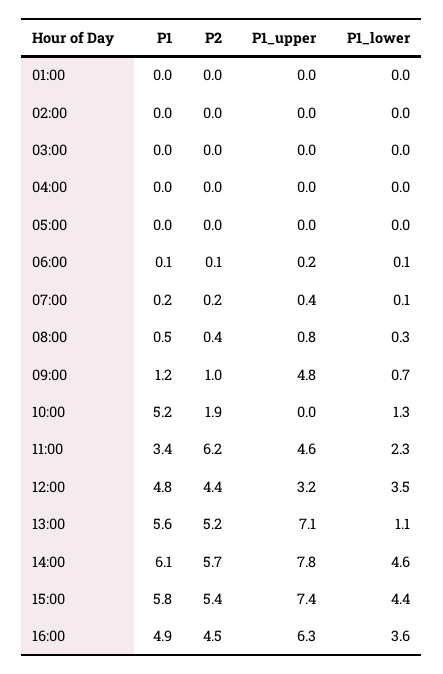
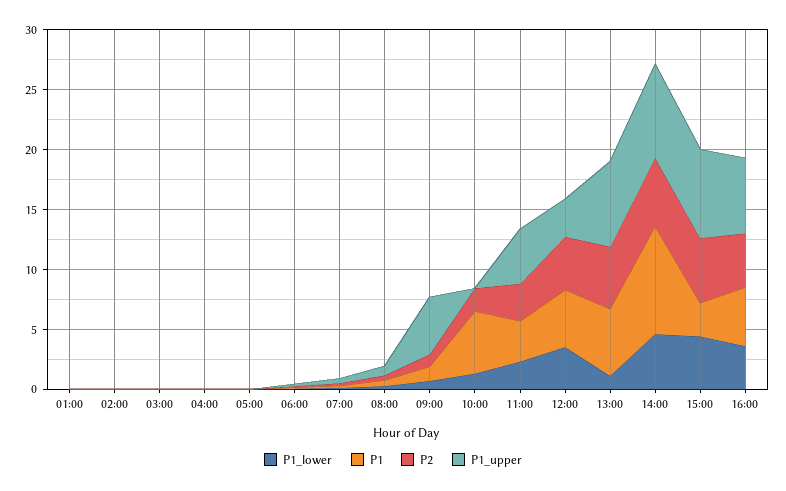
P2, 11:00: 6.2 -> 3
P1, 14:00: 6.1 -> 9
P1, 15:00: 5.8 -> 3

